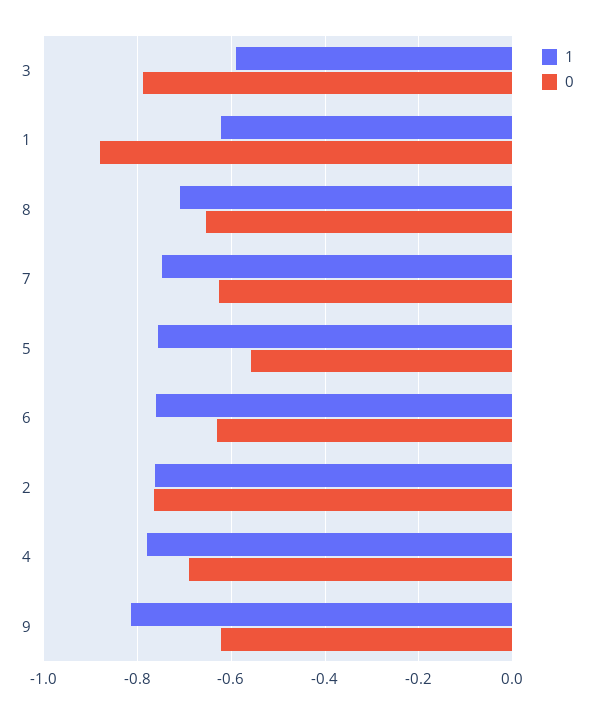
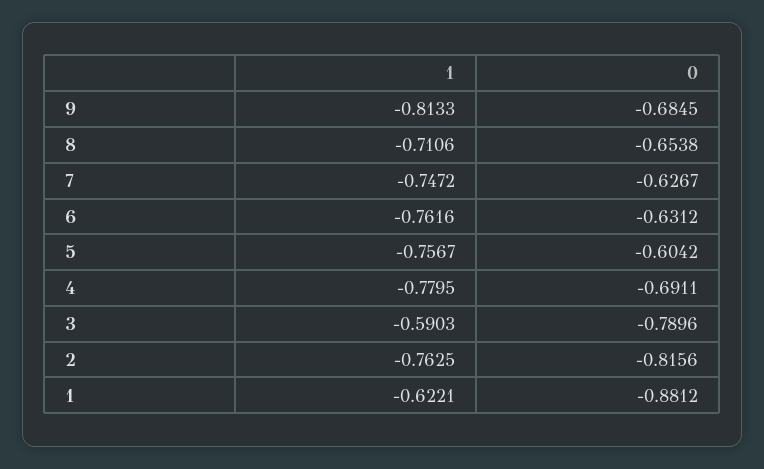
0, 5: -0.56 -> -0.6042
0, 2: -0.76 -> -0.8156
0, 9: -0.62 -> -0.6845

